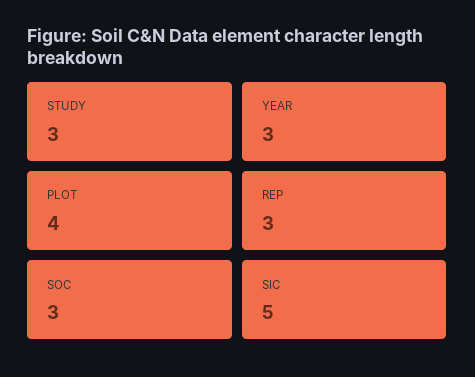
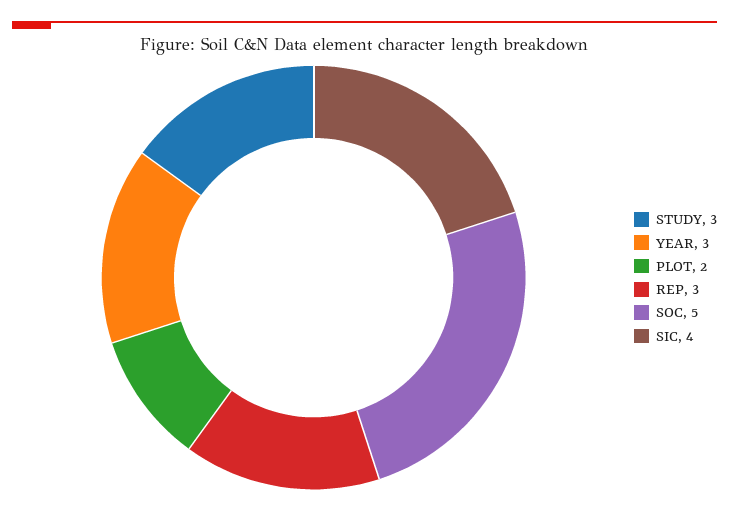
PLOT: 4 -> 2
SOC: 3 -> 5
SIC: 5 -> 4

